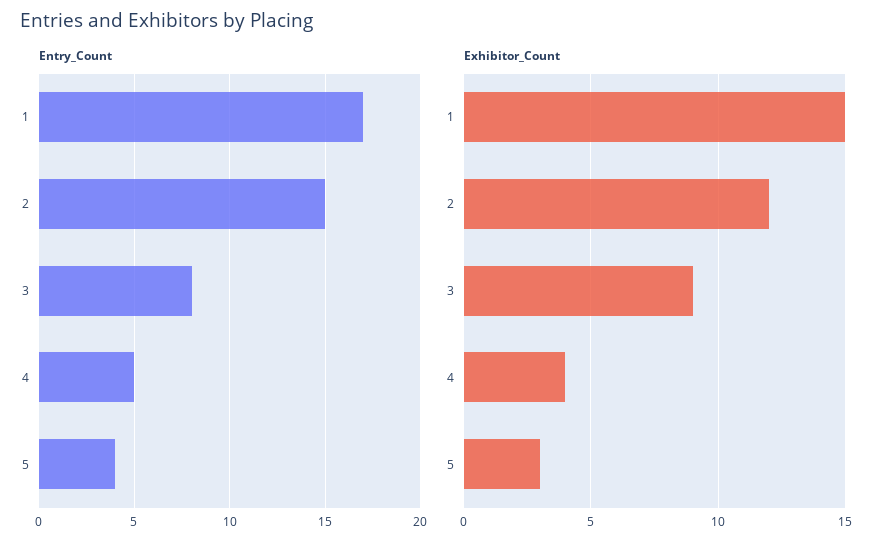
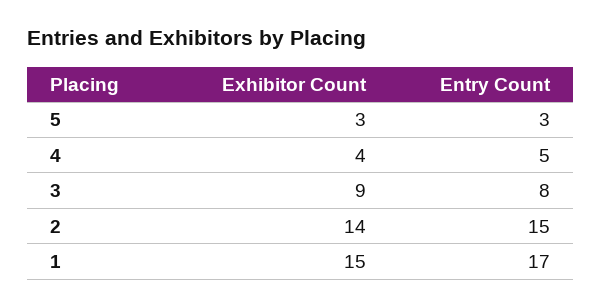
Entry_Count, 5: 4 -> 3
Exhibitor_Count, 2: 12 -> 14

